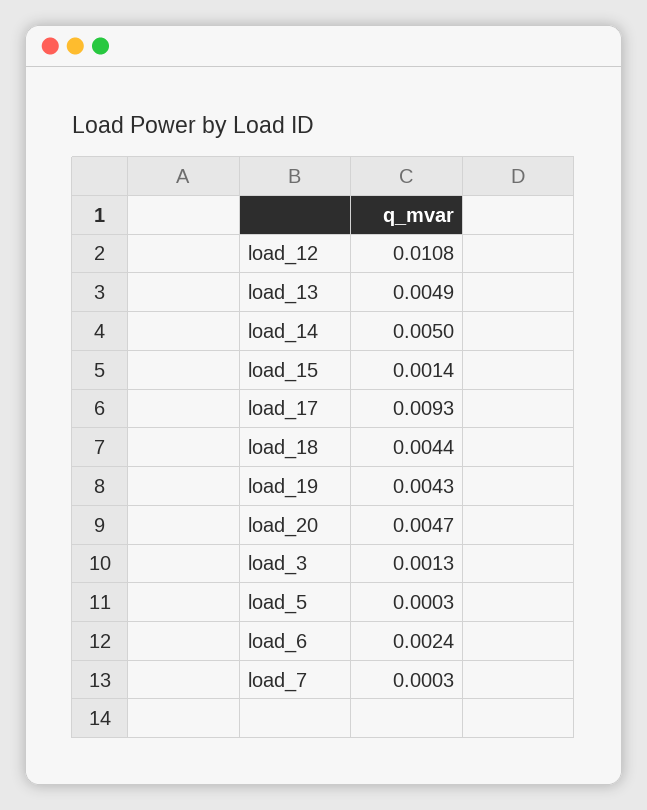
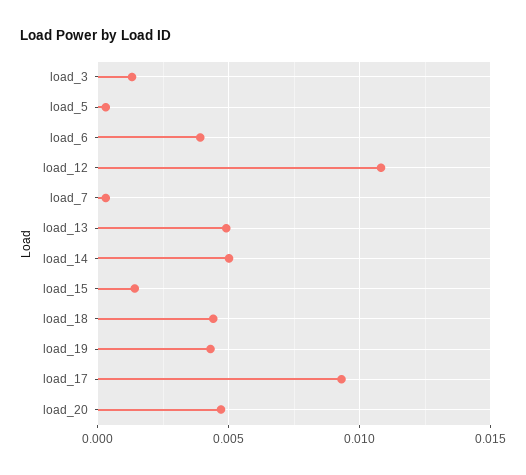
load_6: 0.0024 -> 0.004

